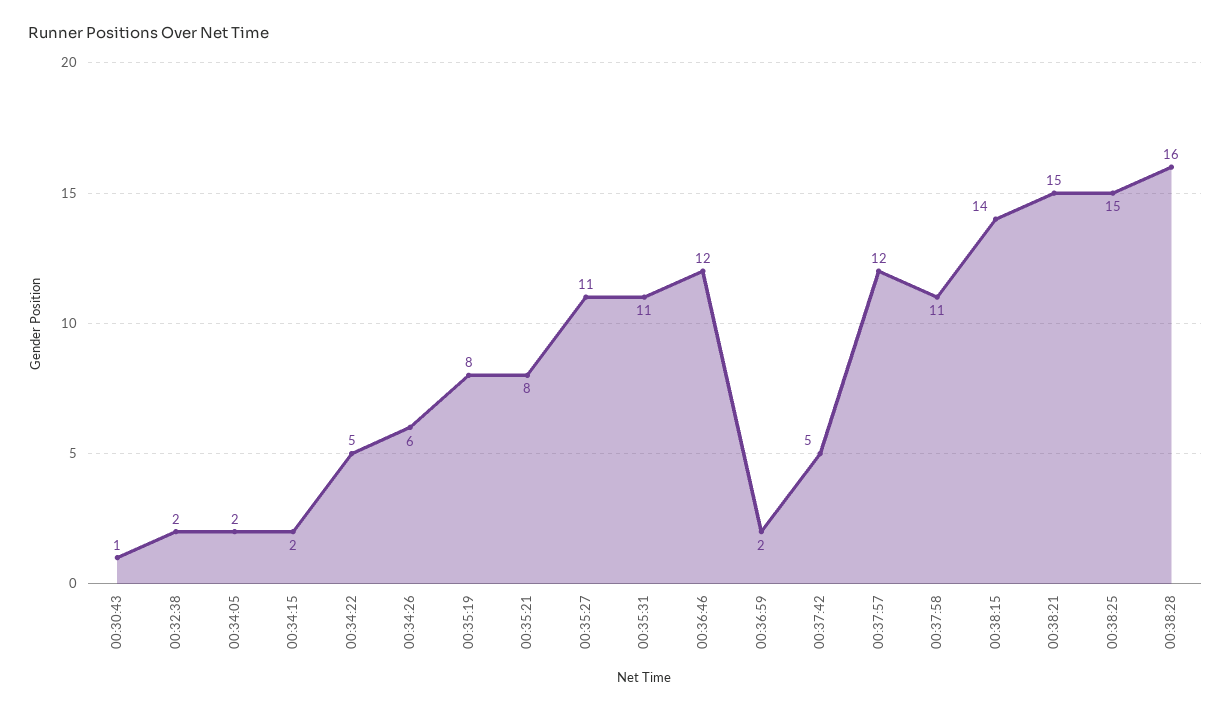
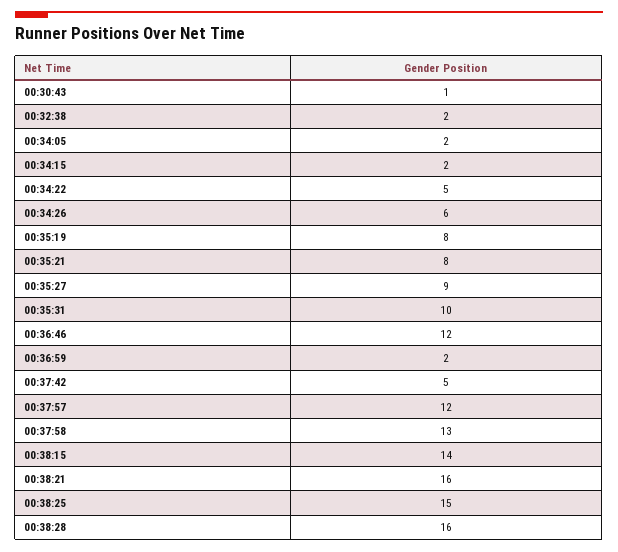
00:35:27: 11 -> 9
00:35:31: 11 -> 10
00:37:58: 11 -> 13
00:38:21: 15 -> 16

